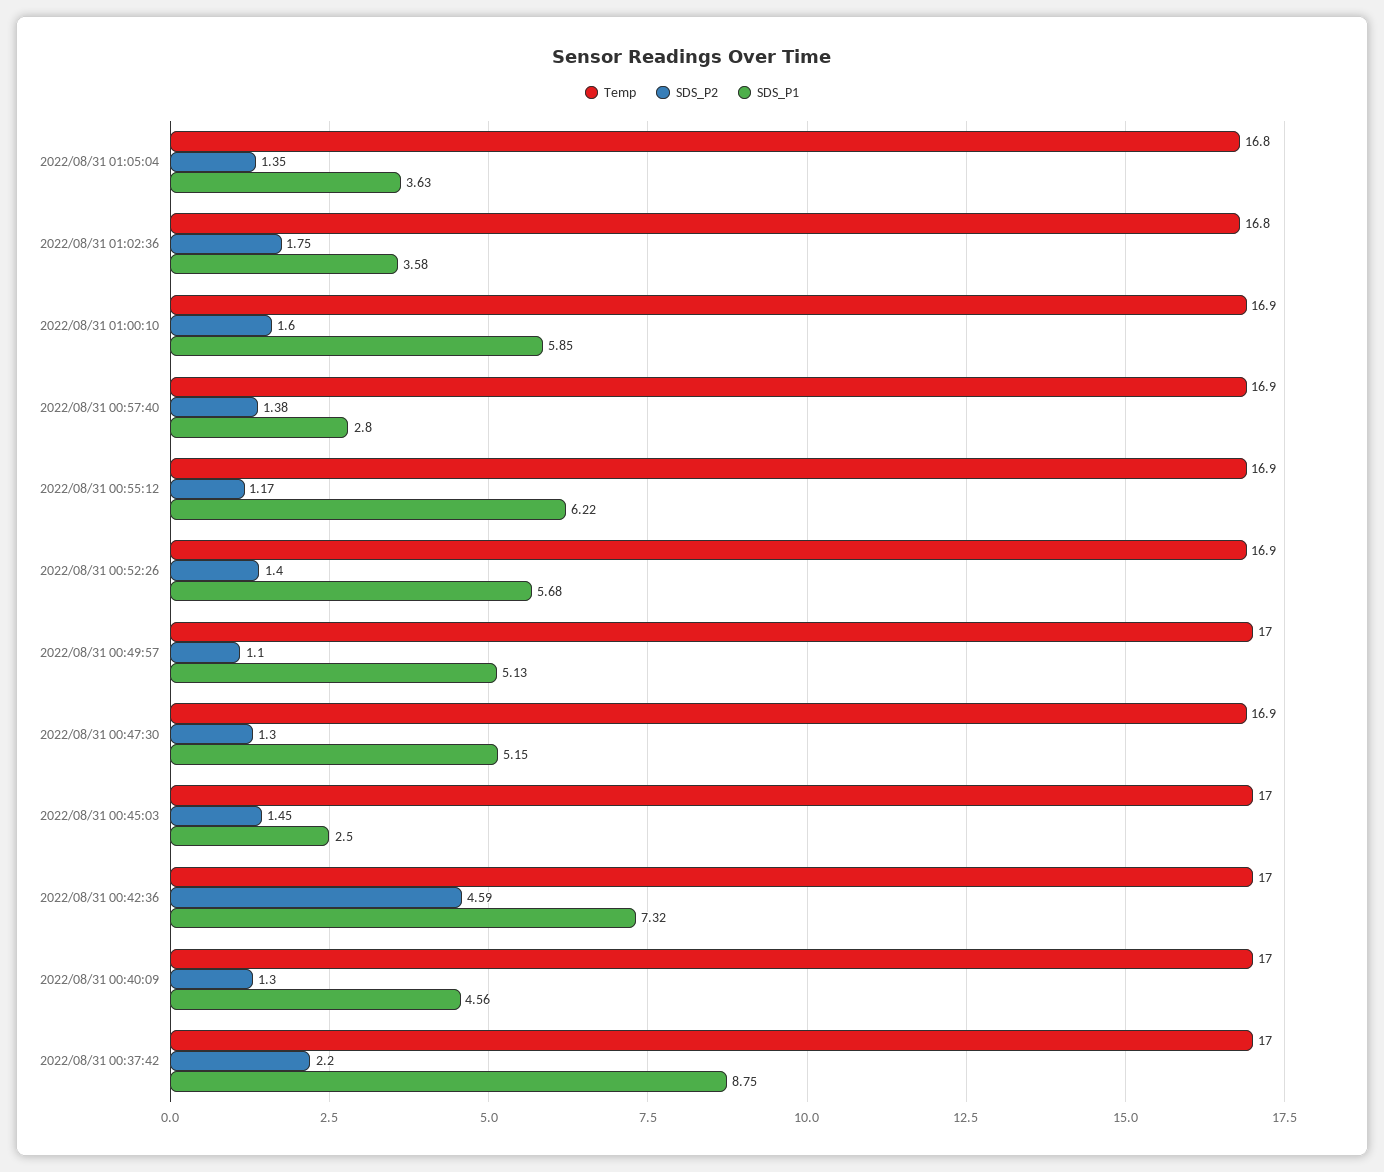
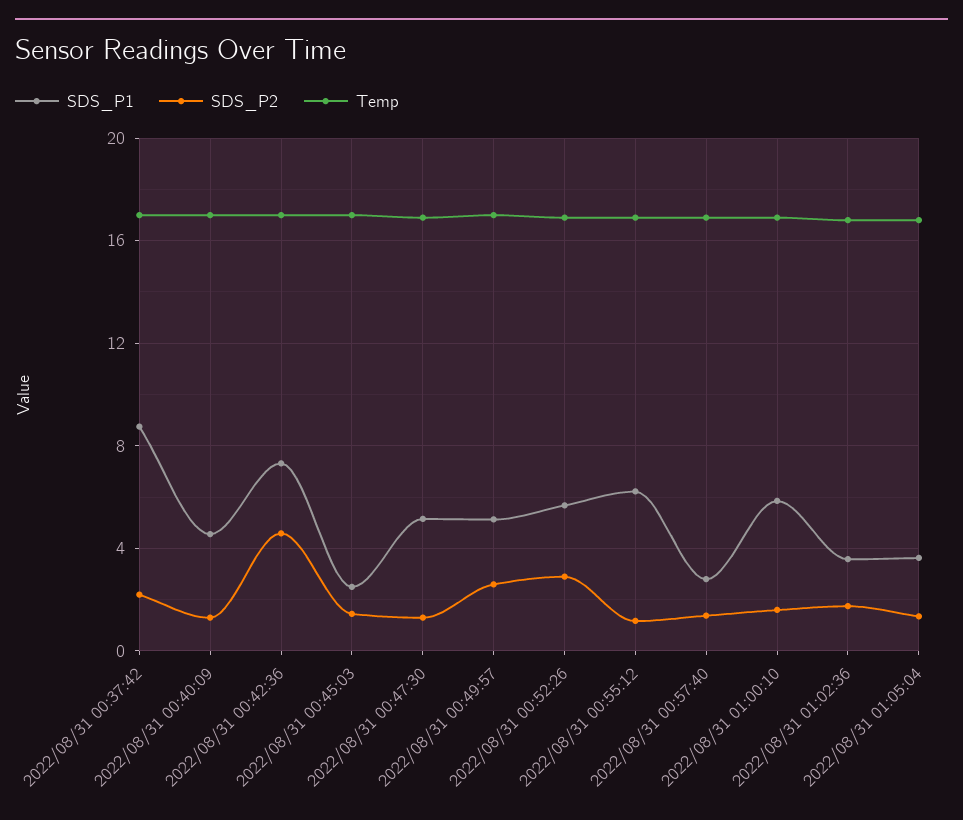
SDS_P2, 2022/08/31 00:52:26: 1.4 -> 3
SDS_P2, 2022/08/31 00:49:57: 1.1 -> 2.5

